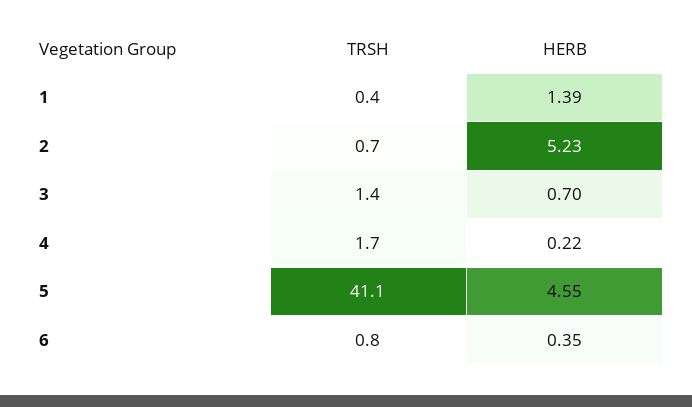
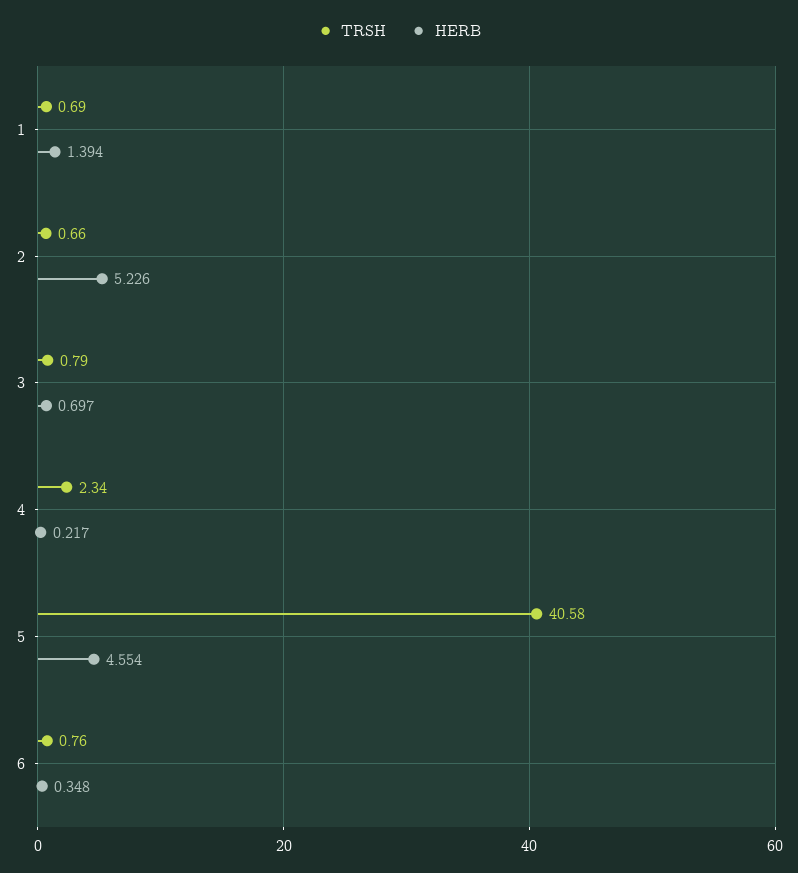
TRSH, 1: 0.4 -> 0.69
TRSH, 3: 1.4 -> 0.79
TRSH, 4: 1.7 -> 2.34
TRSH, 5: 41.1 -> 40.58

